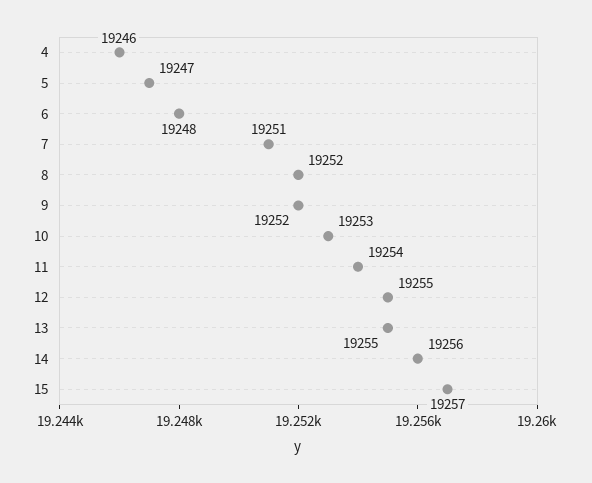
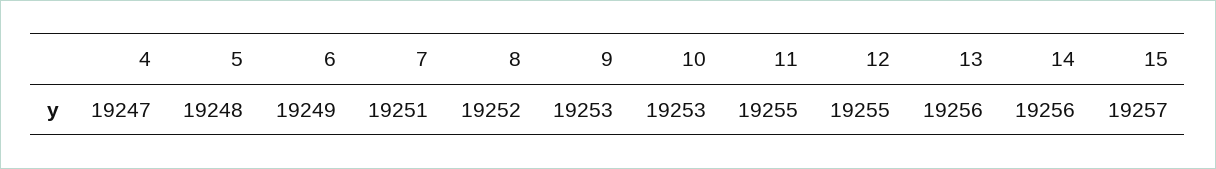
4: 19246 -> 19247
5: 19247 -> 19248
6: 19248 -> 19249
9: 19252 -> 19253
11: 19254 -> 19255
13: 19255 -> 19256

